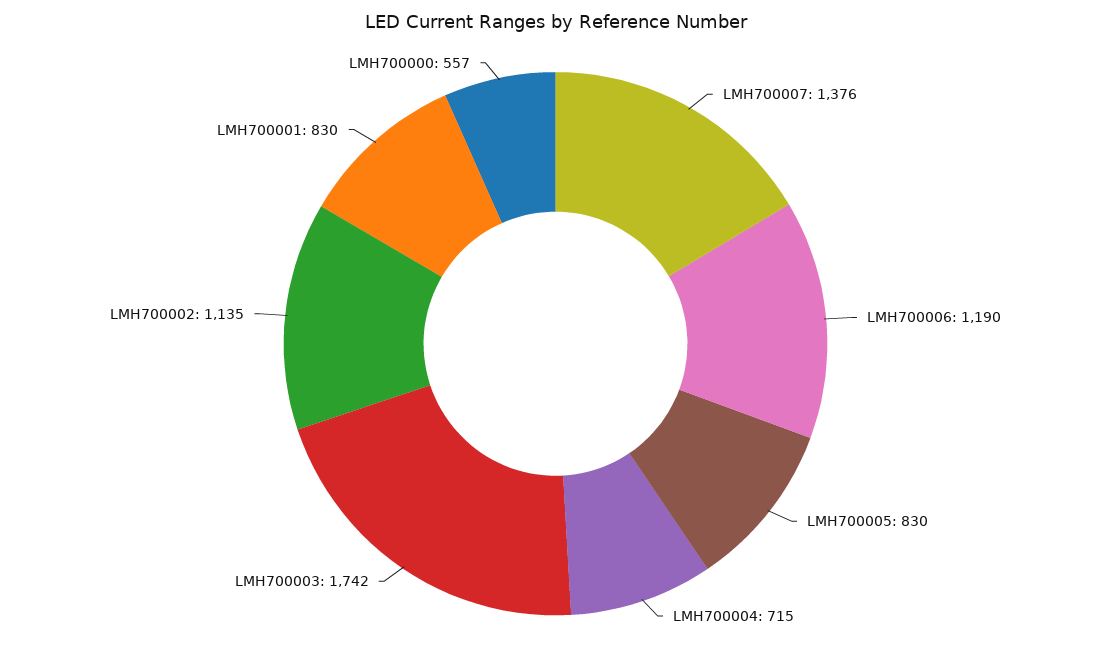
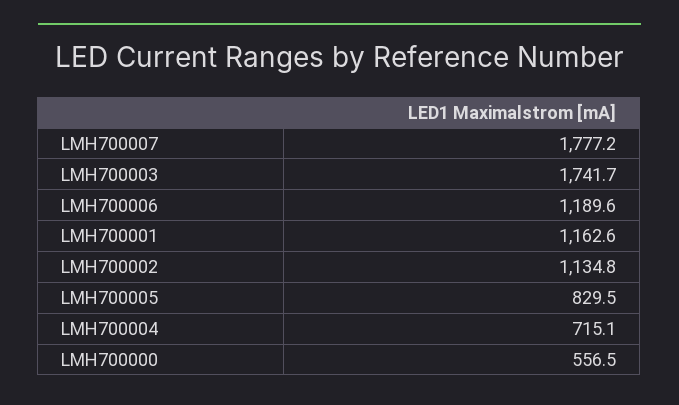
LMH700007: 1376 -> 1777.2
LMH700001: 830 -> 1162.6

